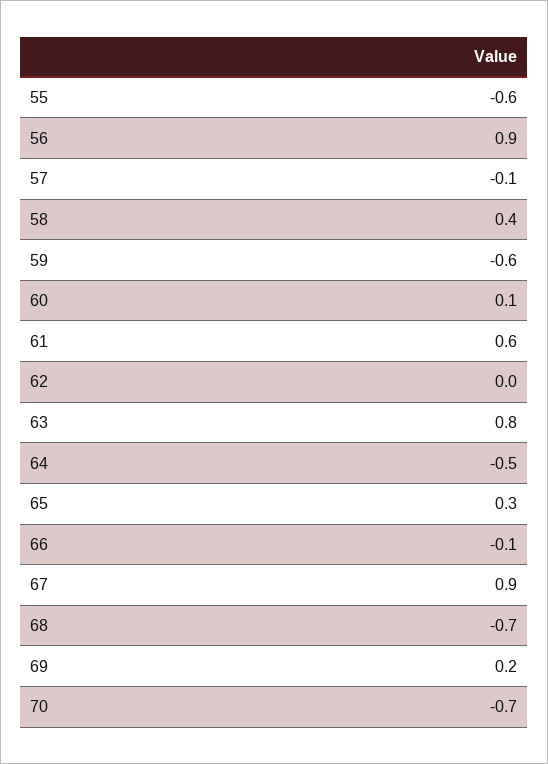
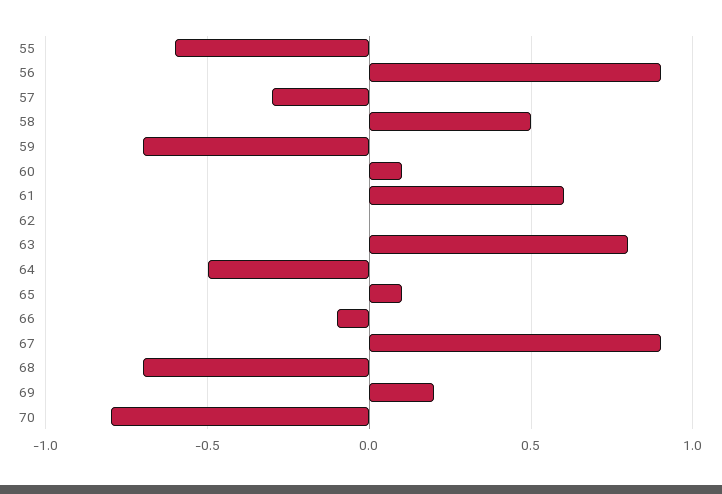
57: -0.1 -> -0.3
58: 0.4 -> 0.5
59: -0.6 -> -0.7
65: 0.3 -> 0.1
70: -0.7 -> -0.8

